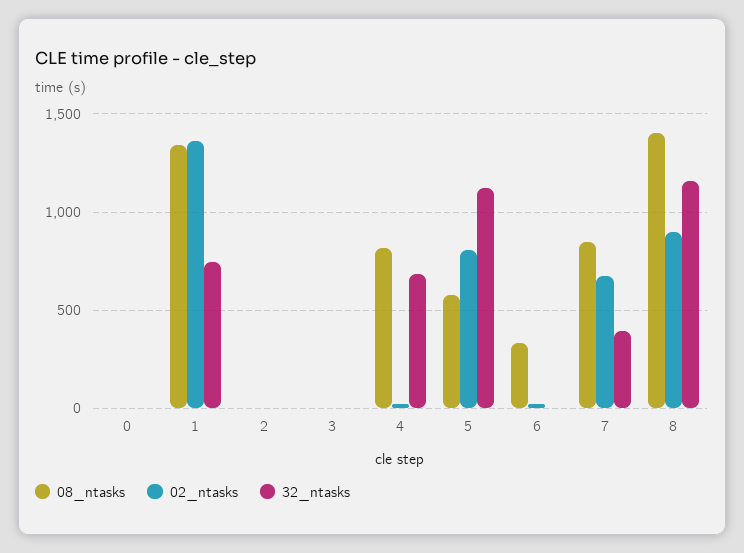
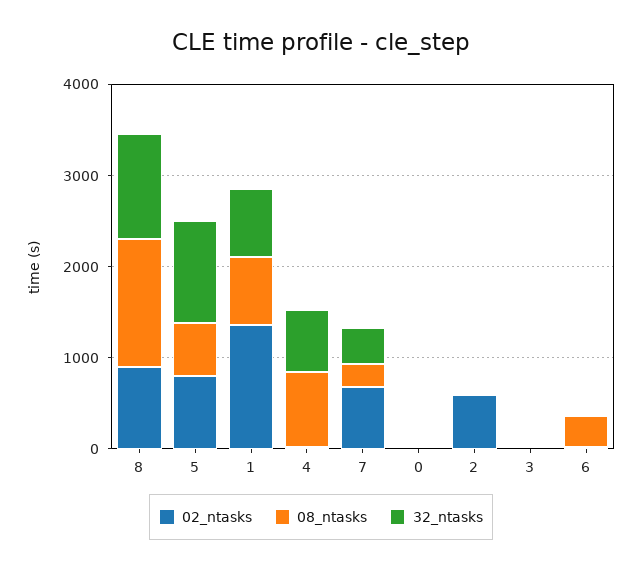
08_ntasks, 1: 1350 -> 800
02_ntasks, 2: 0 -> 600
08_ntasks, 7: 850 -> 200

